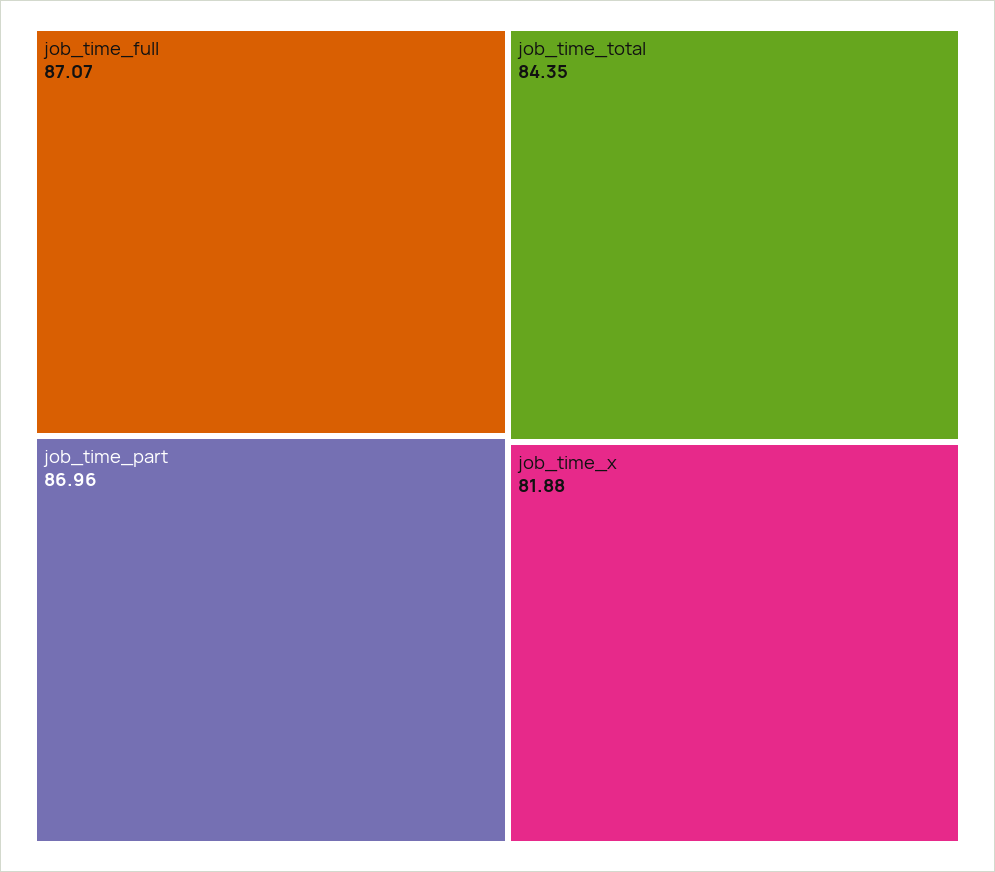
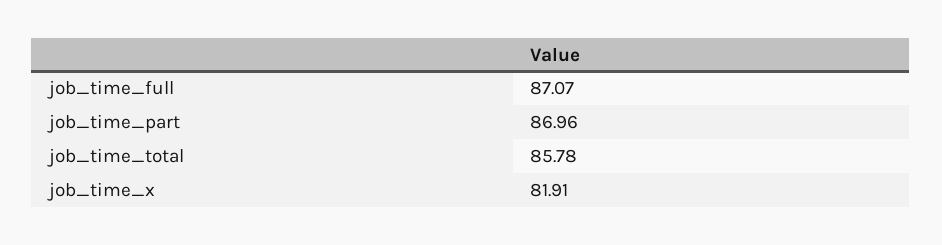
job_time_total: 84.35 -> 85.78
job_time_x: 81.88 -> 81.91

